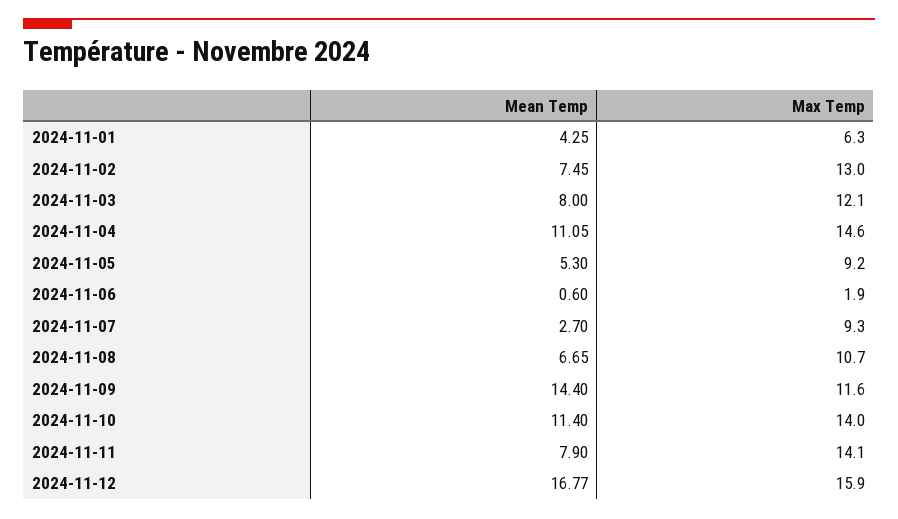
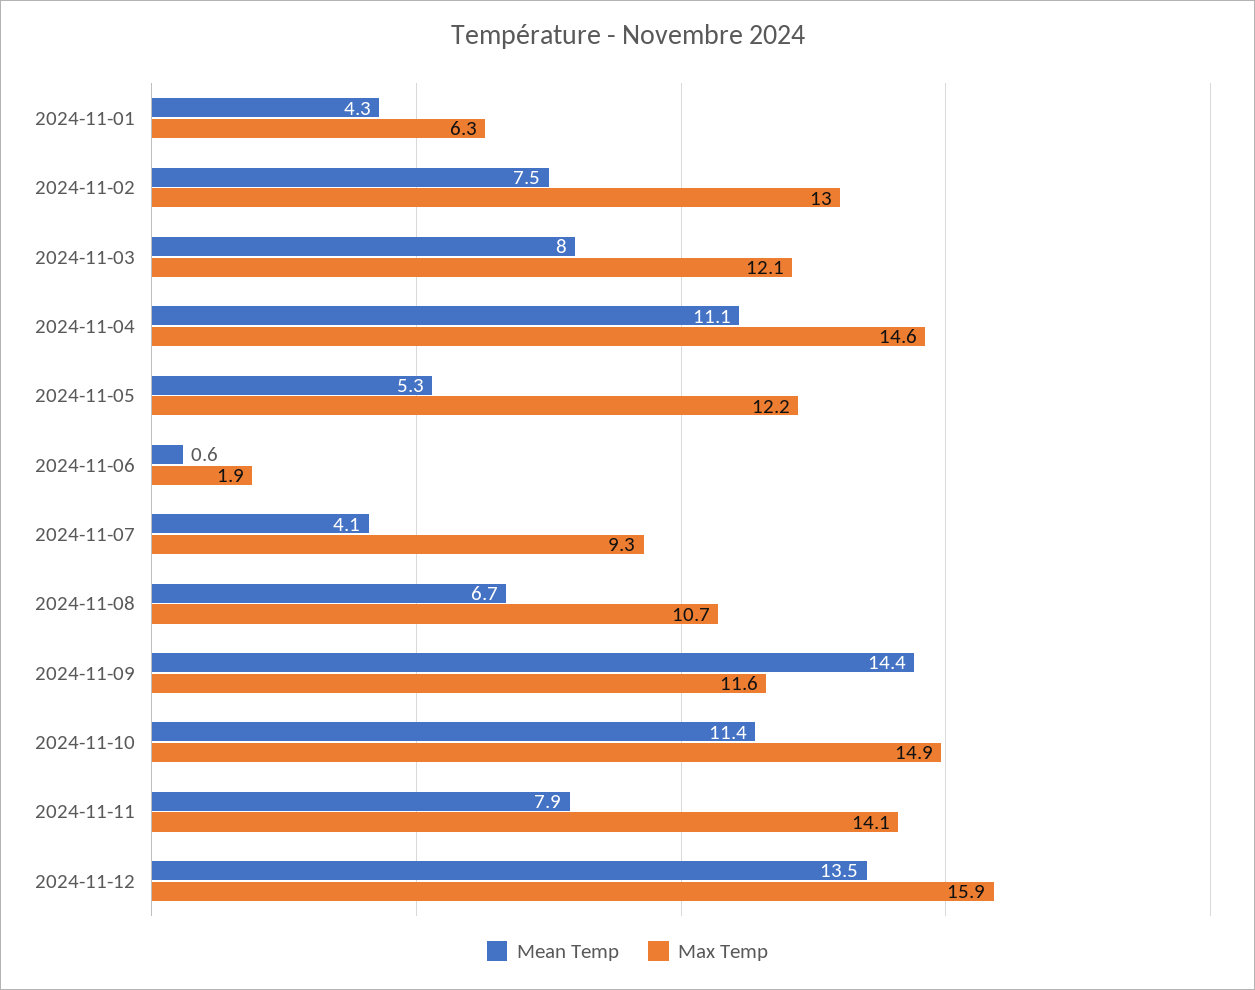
Max Temp, 2024-11-05: 9.2 -> 12.2
Mean Temp, 2024-11-07: 2.7 -> 4.1
Max Temp, 2024-11-10: 14 -> 14.9
Mean Temp, 2024-11-12: 16.77 -> 13.5

